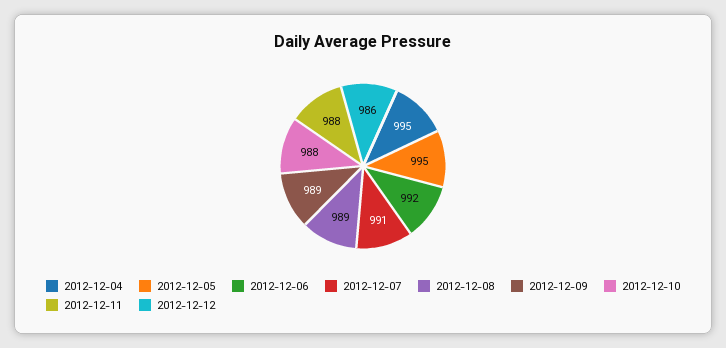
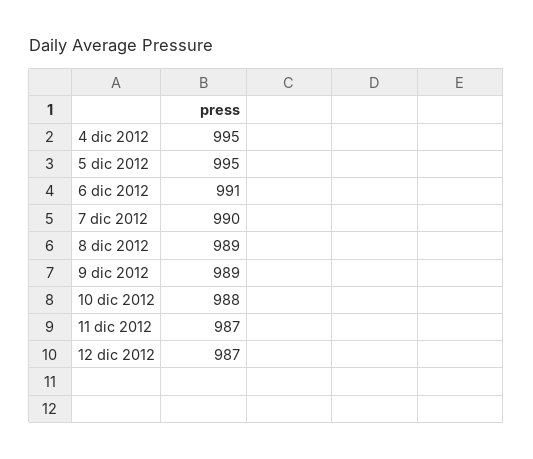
2012-12-06: 992 -> 991
2012-12-07: 991 -> 990
2012-12-11: 988 -> 987
2012-12-12: 986 -> 987

